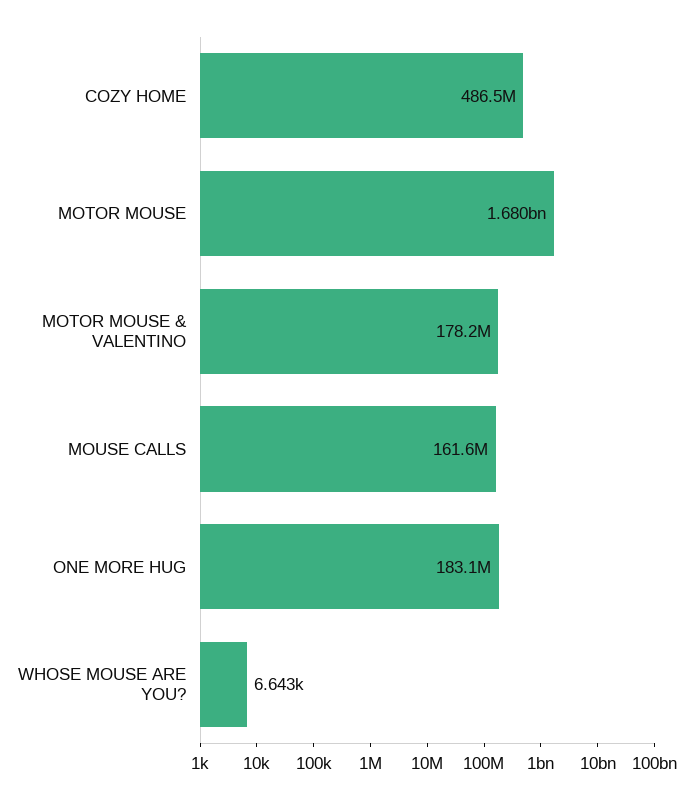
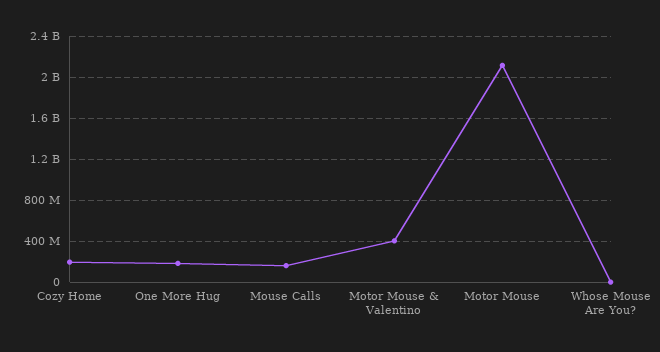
COZY HOME: 486500000 -> 200000000
MOTOR MOUSE: 1680000000 -> 2100000000
MOTOR MOUSE & VALENTINO: 178200000 -> 400000000

